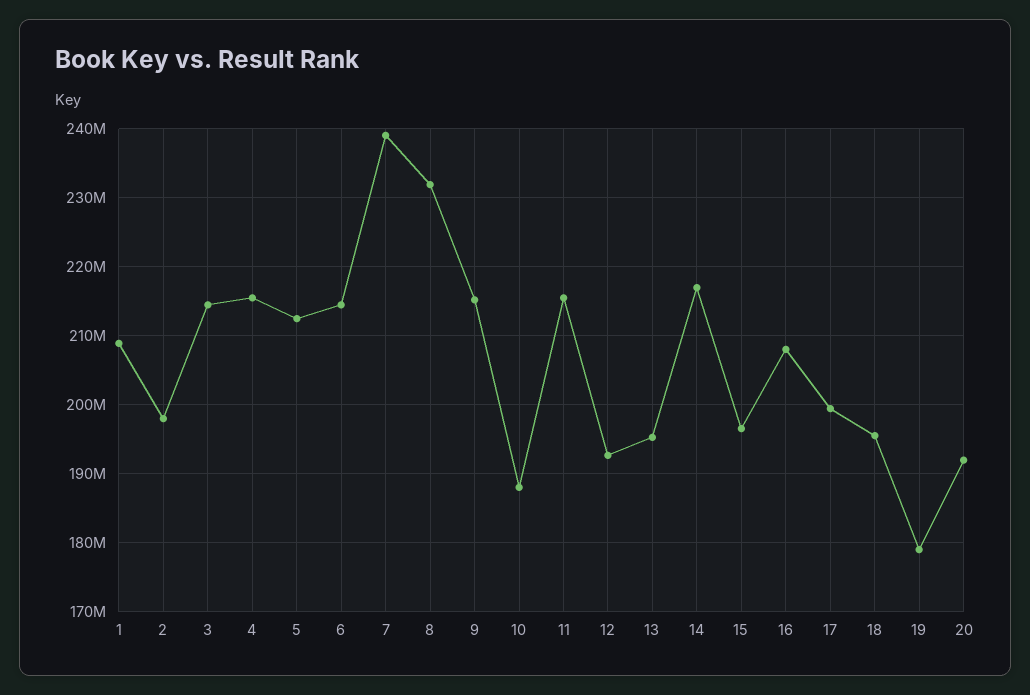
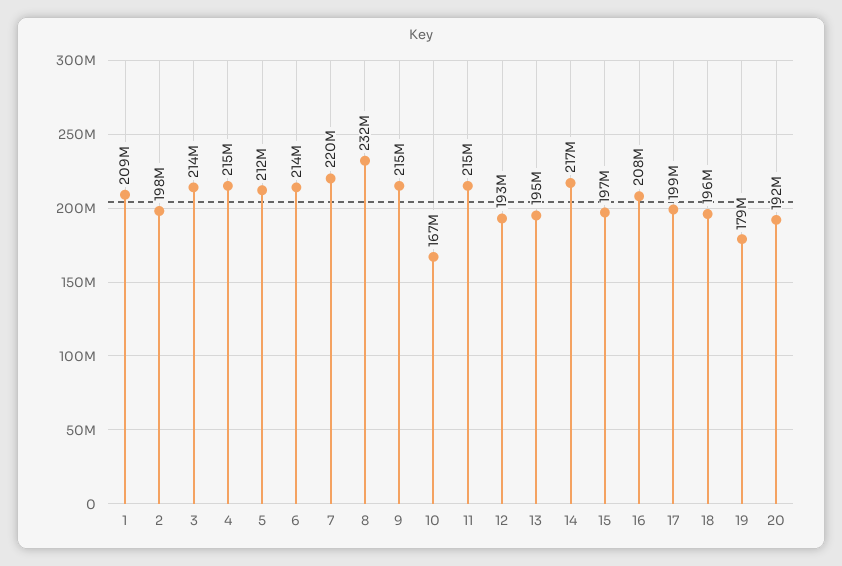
7: 239000000 -> 220000000
10: 188000000 -> 167000000

